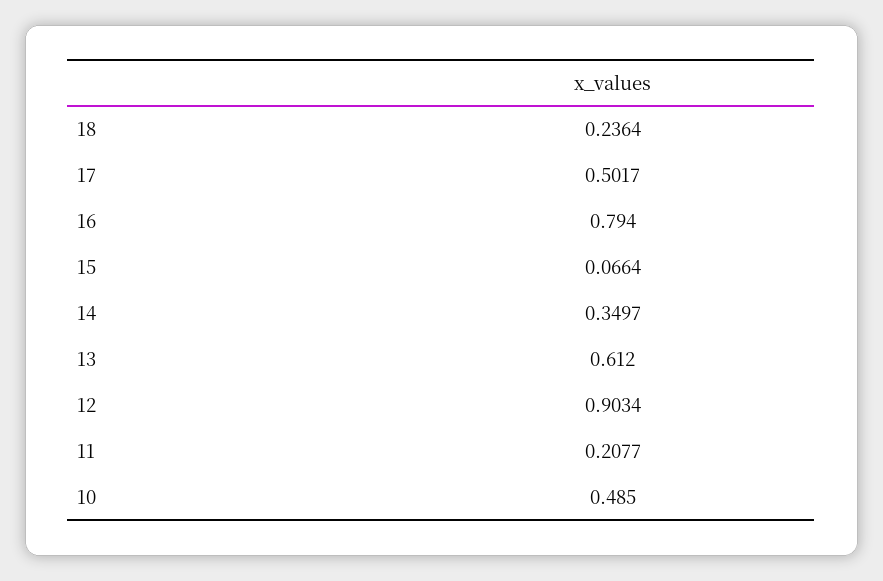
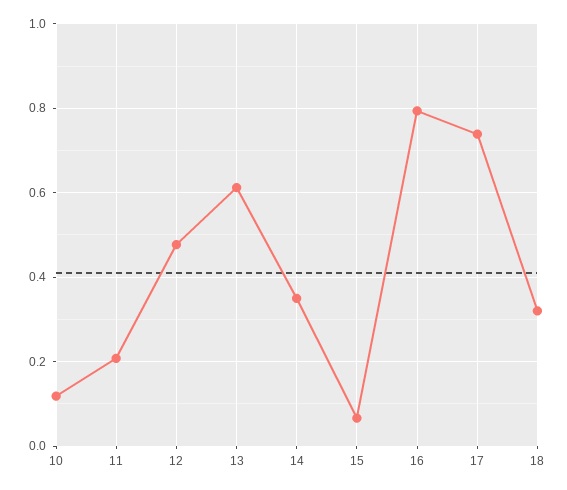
18: 0.2364 -> 0.32
17: 0.5017 -> 0.74
12: 0.9034 -> 0.48
10: 0.485 -> 0.12

